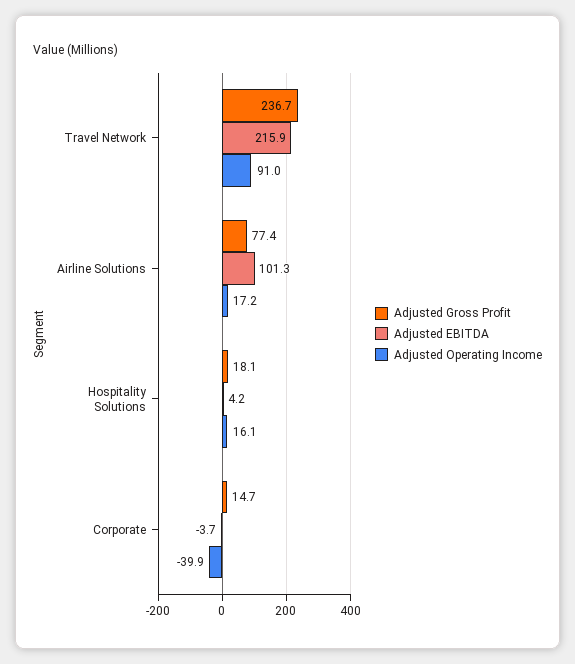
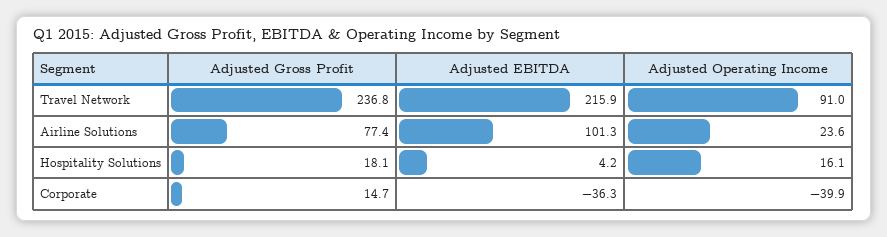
Adjusted Gross Profit, Travel Network: 236.7 -> 236.8
Adjusted Operating Income, Airline Solutions: 17.2 -> 23.6
Adjusted EBITDA, Corporate: -3.7 -> -36.3

